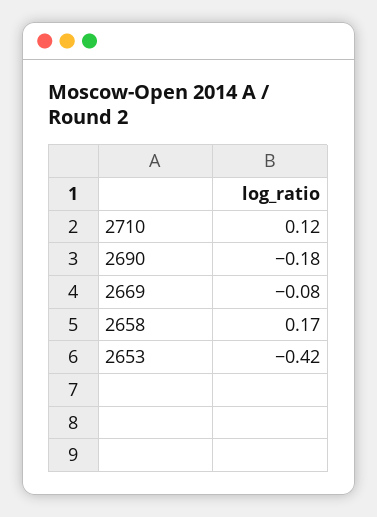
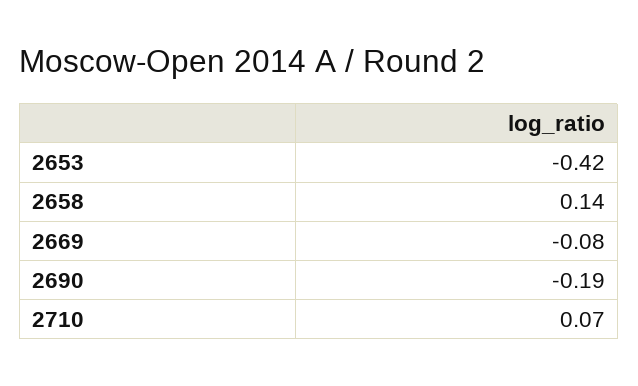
2710: 0.12 -> 0.07
2690: -0.18 -> -0.19
2658: 0.17 -> 0.14

